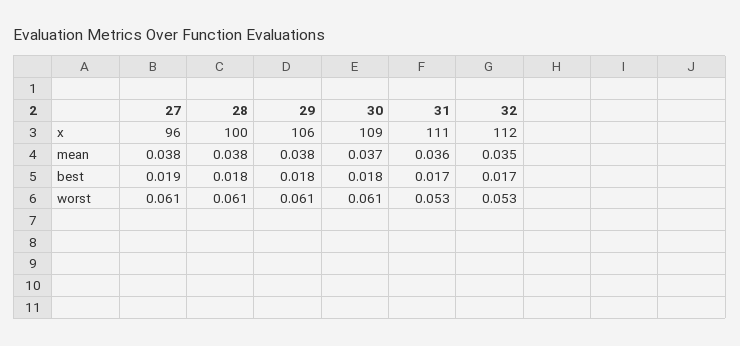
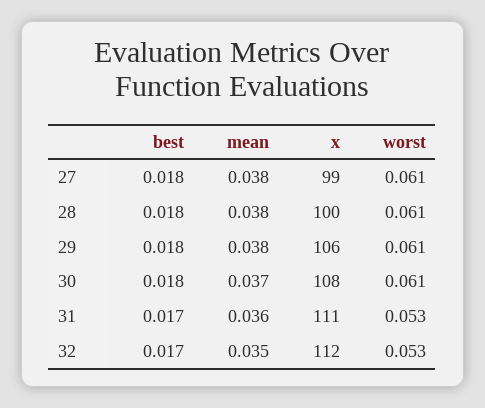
27, x: 96 -> 99
30, x: 109 -> 108
27, best: 0.019 -> 0.018

